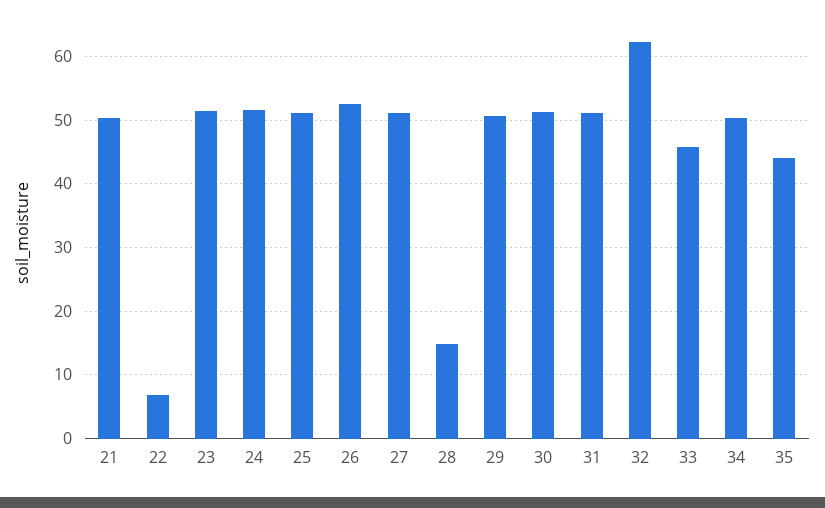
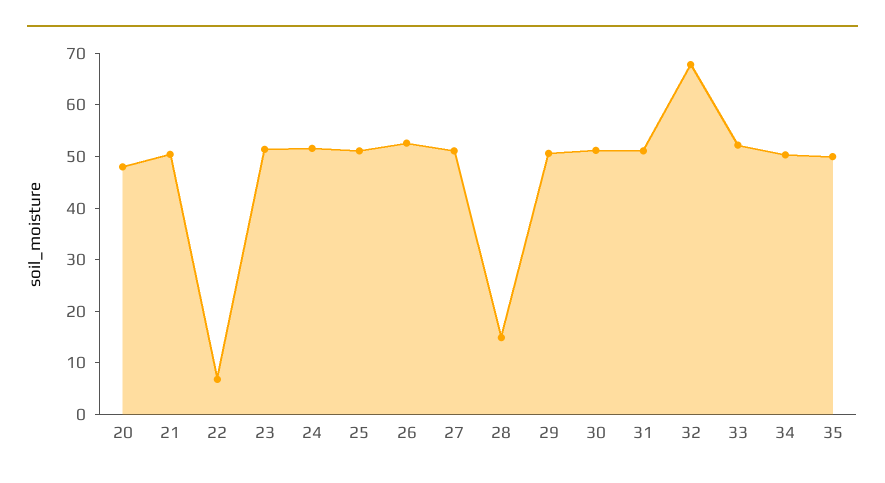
32: 62 -> 68
33: 46 -> 52
35: 44 -> 50
20: none -> 48

